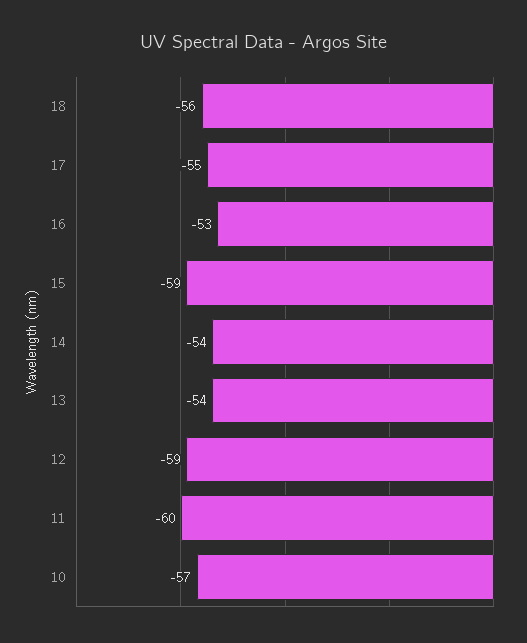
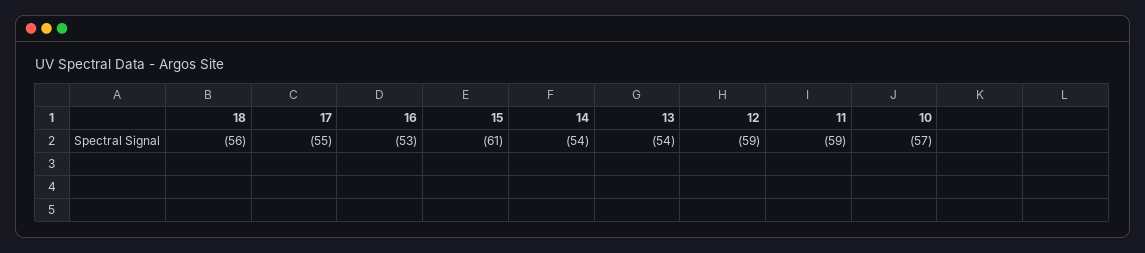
15: -59 -> -61
11: -60 -> -59

